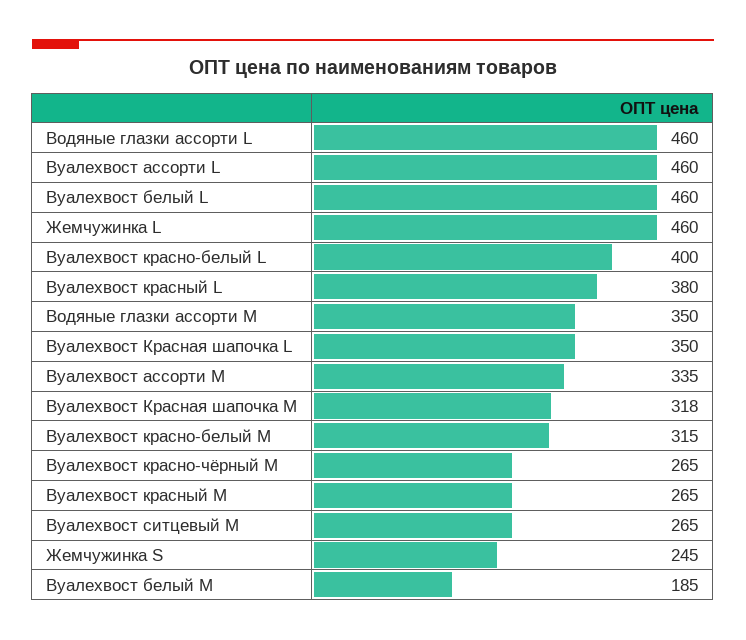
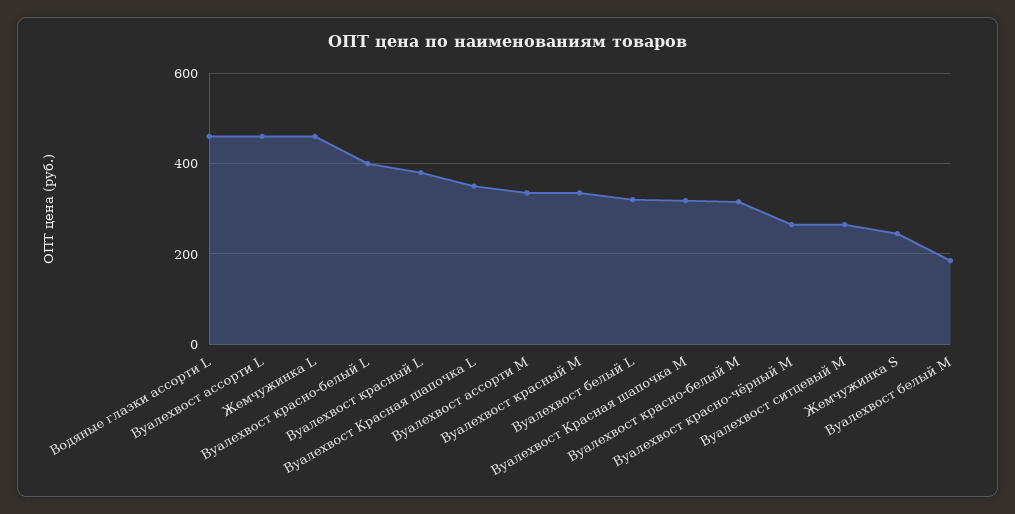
Вуалехвост белый L: 460 -> 320
Водяные глазки ассорти М: 350 -> none
Вуалехвост красный М: 265 -> 340

